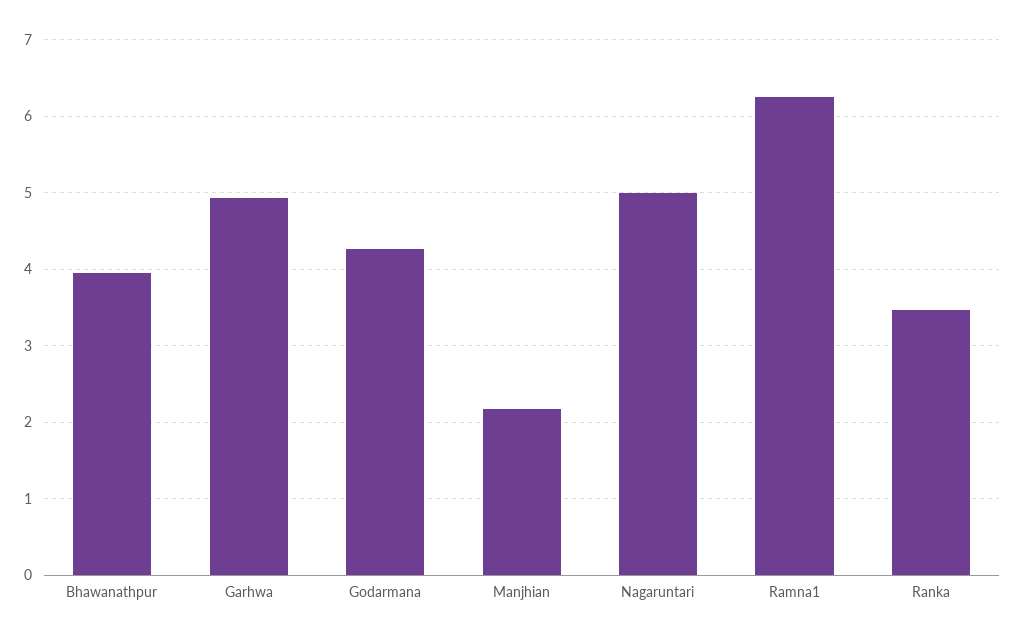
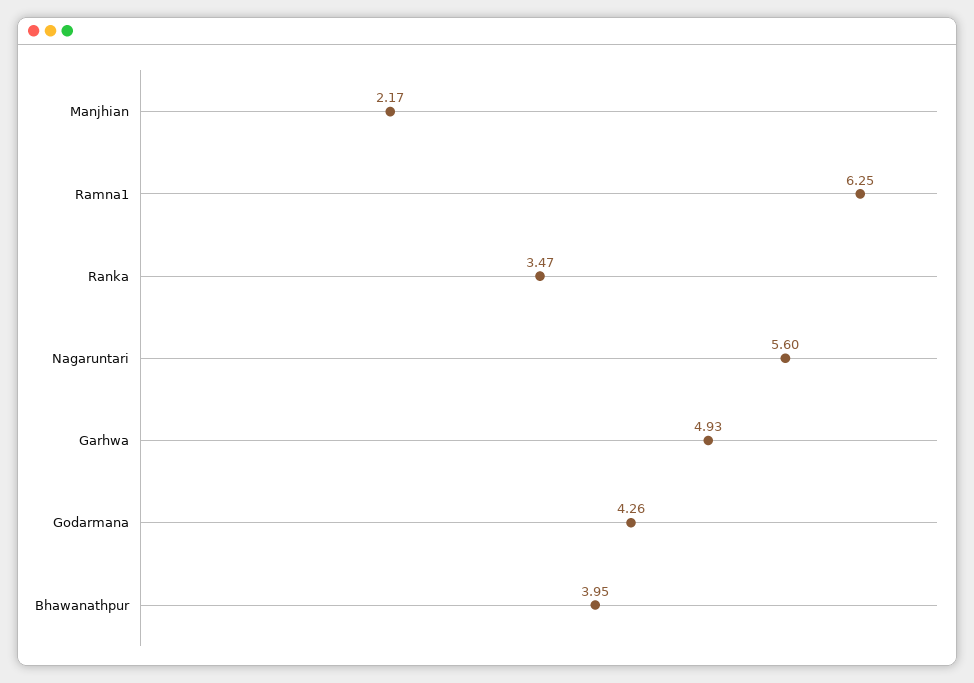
Nagaruntari: 5 -> 5.6

